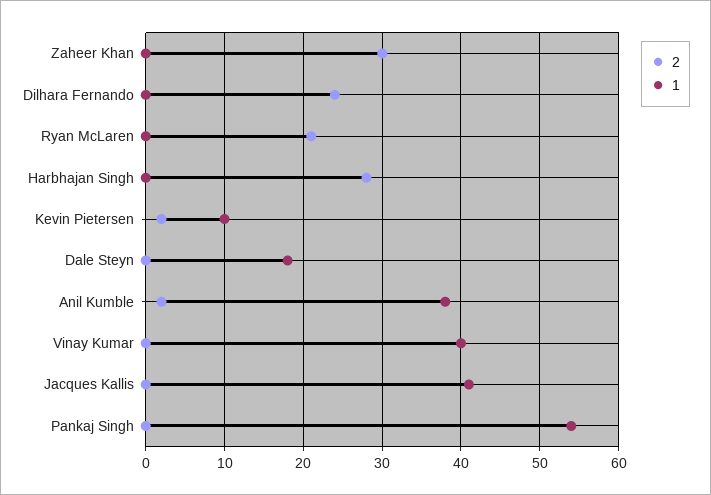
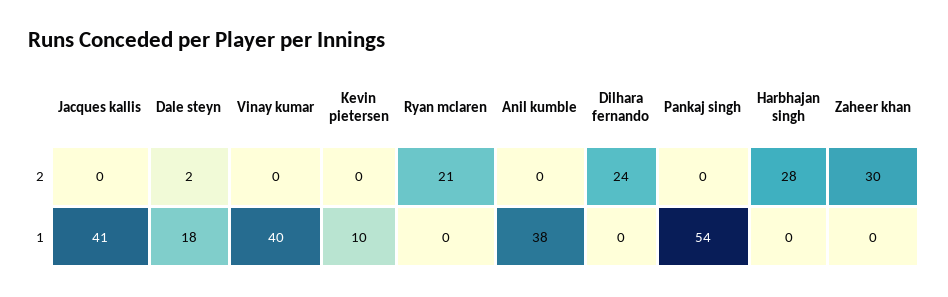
2, Kevin Pietersen: 2 -> 0
2, Dale Steyn: 0 -> 2
2, Anil Kumble: 2 -> 0

